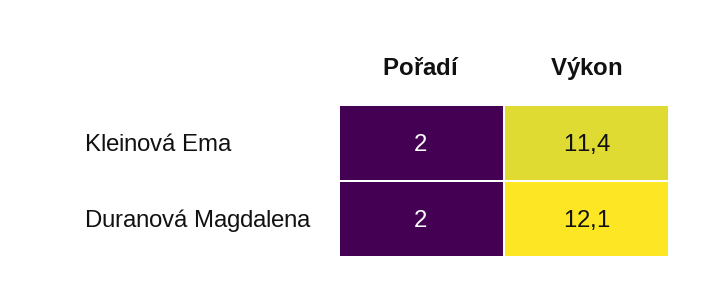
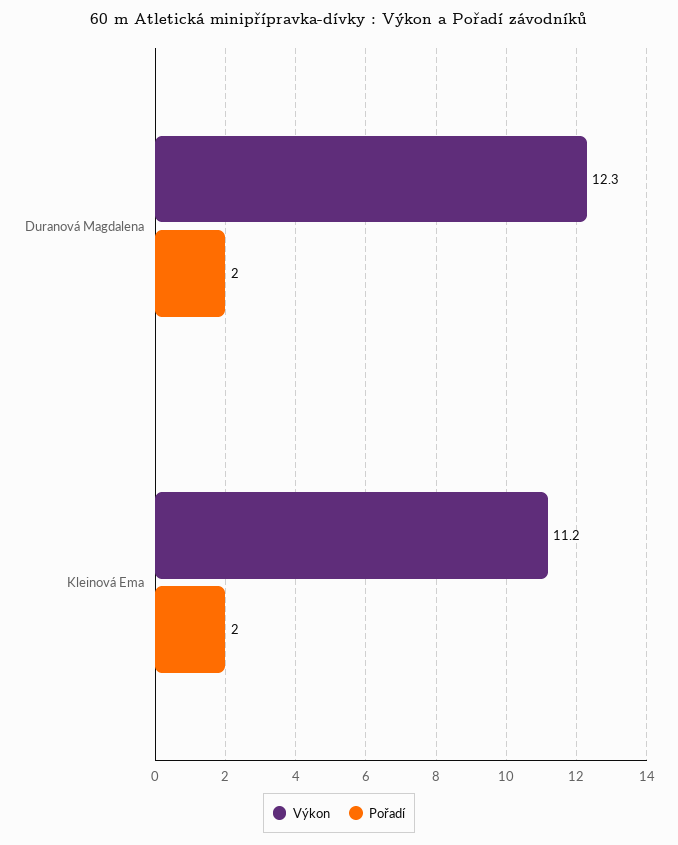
Výkon, Kleinová Ema: 11.4 -> 11.2
Výkon, Duranová Magdalena: 12.1 -> 12.3

